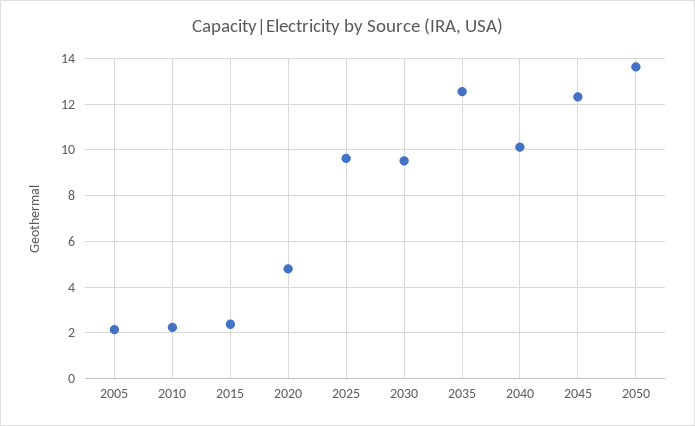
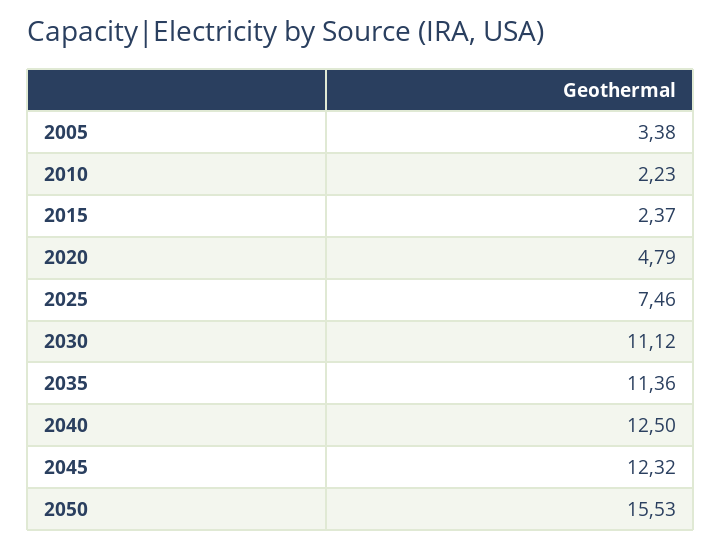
2005: 2 -> 3.38
2025: 9.5 -> 7.46
2030: 9.5 -> 11.12
2035: 12.5 -> 11.36
2040: 10 -> 12.5
2050: 13.5 -> 15.53

